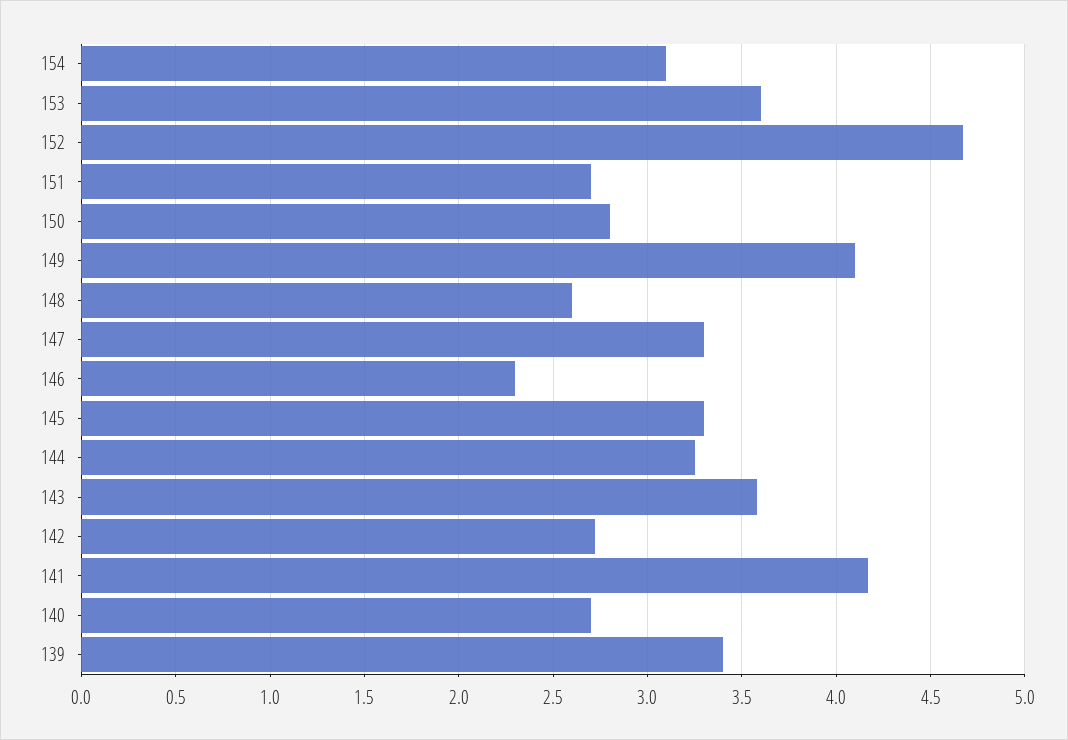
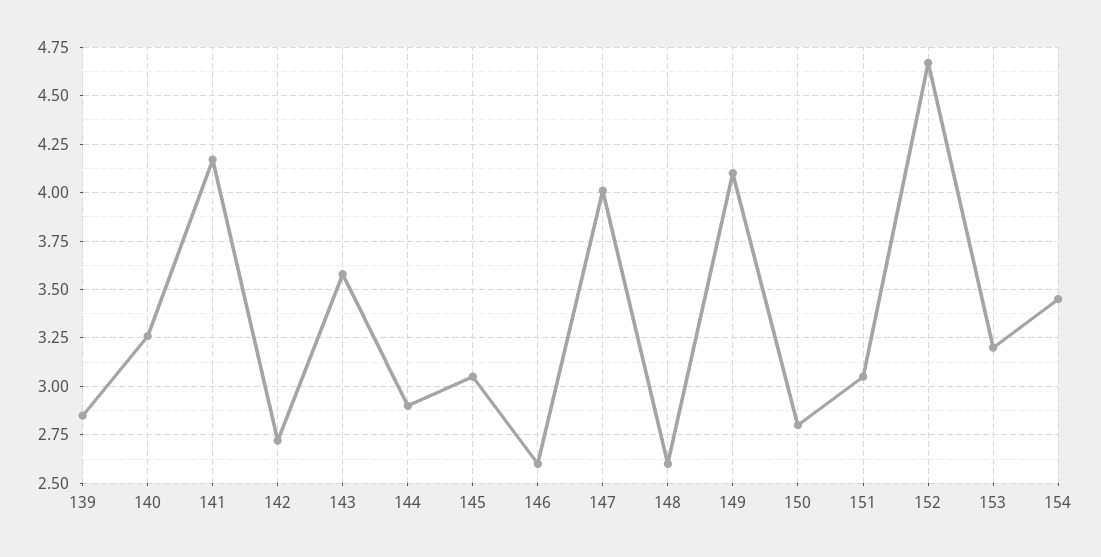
154: 3.1 -> 3.45
153: 3.6 -> 3.2
151: 2.7 -> 3.05
147: 3.3 -> 4
146: 2.3 -> 2.6
145: 3.3 -> 3.05
144: 3.25 -> 2.9
140: 2.7 -> 3.25
139: 3.4 -> 2.85

